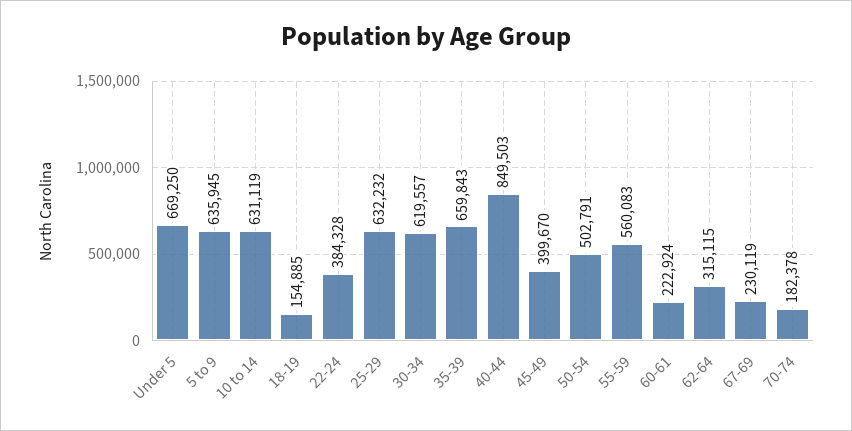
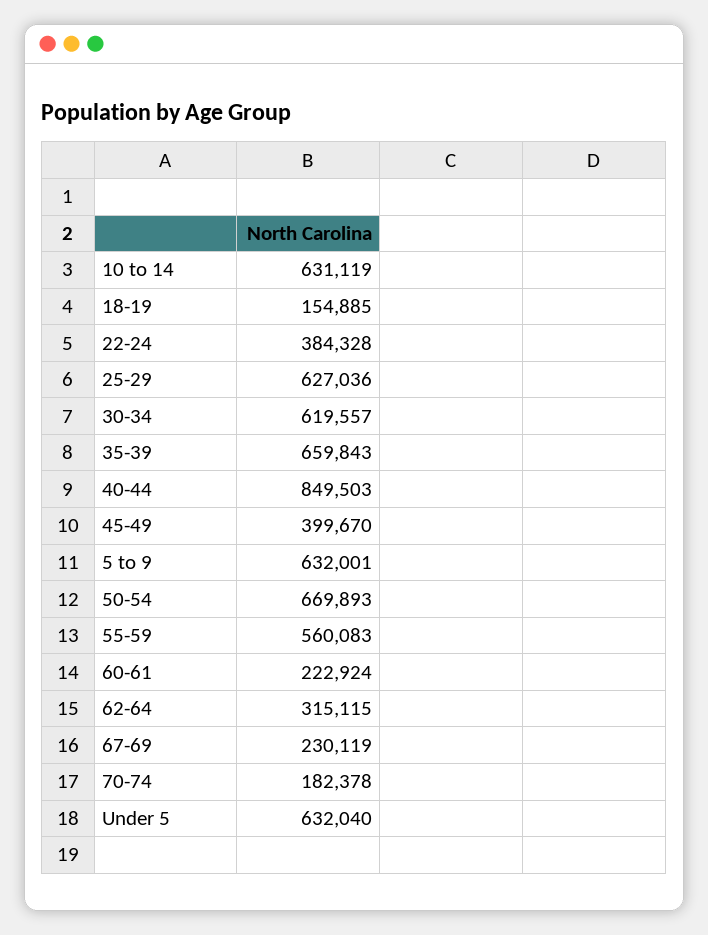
Under 5: 669250 -> 632040
5 to 9: 635945 -> 632001
25-29: 632232 -> 627036
50-54: 502791 -> 669893

